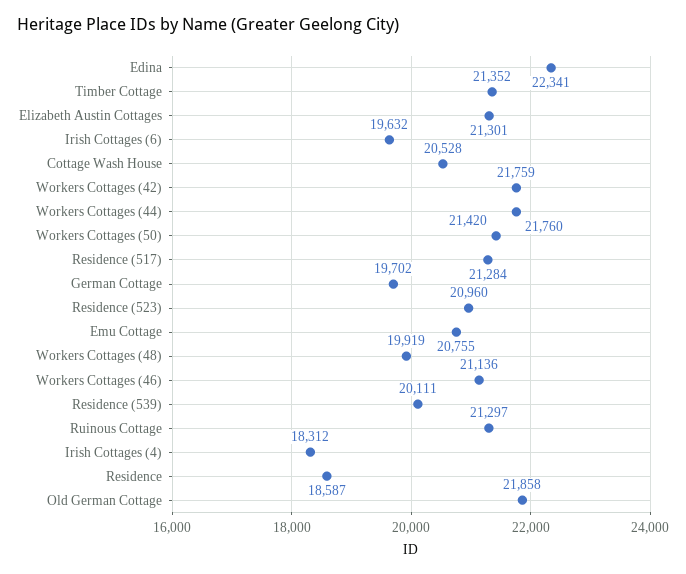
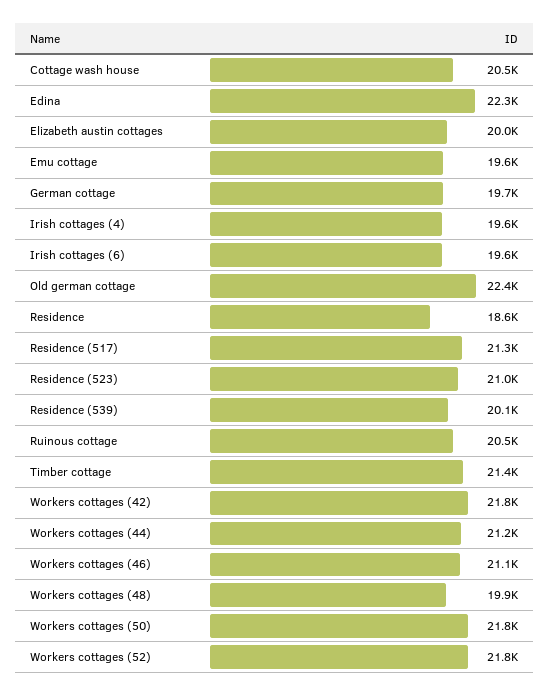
Elizabeth Austin Cottages: 21301 -> 20000
Workers Cottages (44): 21760 -> 21200
Workers Cottages (50): 21420 -> 21800
Emu Cottage: 20755 -> 19600
Ruinous Cottage: 21297 -> 20500
Irish Cottages (4): 18312 -> 19600
Old German Cottage: 21858 -> 22400
Workers cottages (52): none -> 21800

